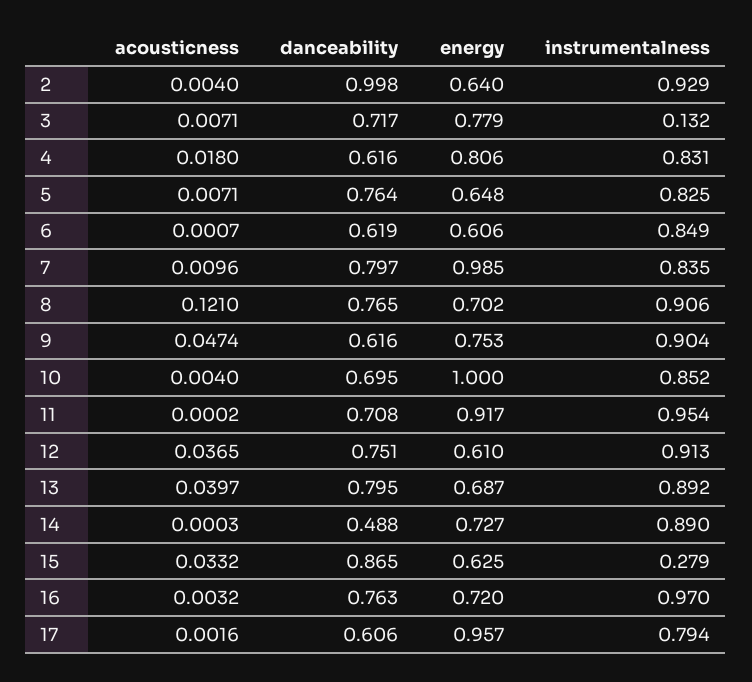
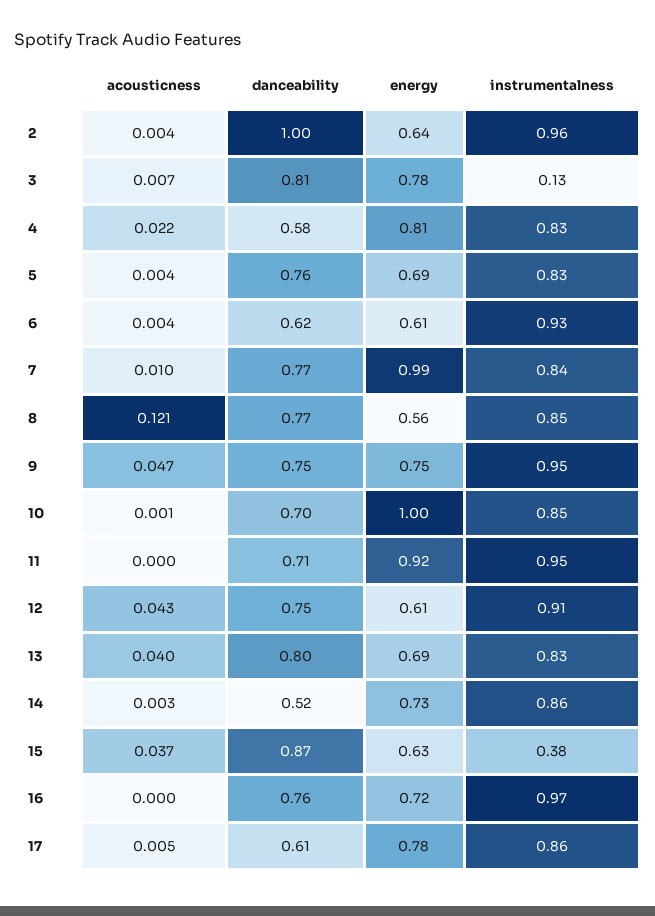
instrumentalness, 2: 0.929 -> 0.96
danceability, 3: 0.717 -> 0.81
acousticness, 4: 0.018 -> 0.022
danceability, 4: 0.616 -> 0.58
acousticness, 5: 0.0071 -> 0.004
energy, 5: 0.648 -> 0.69
acousticness, 6: 0.0007 -> 0.004
instrumentalness, 6: 0.849 -> 0.93
danceability, 7: 0.797 -> 0.77
energy, 8: 0.702 -> 0.56
instrumentalness, 8: 0.906 -> 0.85
danceability, 9: 0.616 -> 0.75
instrumentalness, 9: 0.904 -> 0.95
acousticness, 10: 0.004 -> 0.001
acousticness, 12: 0.0365 -> 0.043
instrumentalness, 13: 0.892 -> 0.83
acousticness, 14: 0.0003 -> 0.003
danceability, 14: 0.488 -> 0.52
instrumentalness, 14: 0.89 -> 0.86
acousticness, 15: 0.0332 -> 0.037
instrumentalness, 15: 0.279 -> 0.38
acousticness, 16: 0.0032 -> 0
acousticness, 17: 0.0016 -> 0.005
energy, 17: 0.957 -> 0.78
instrumentalness, 17: 0.794 -> 0.86

